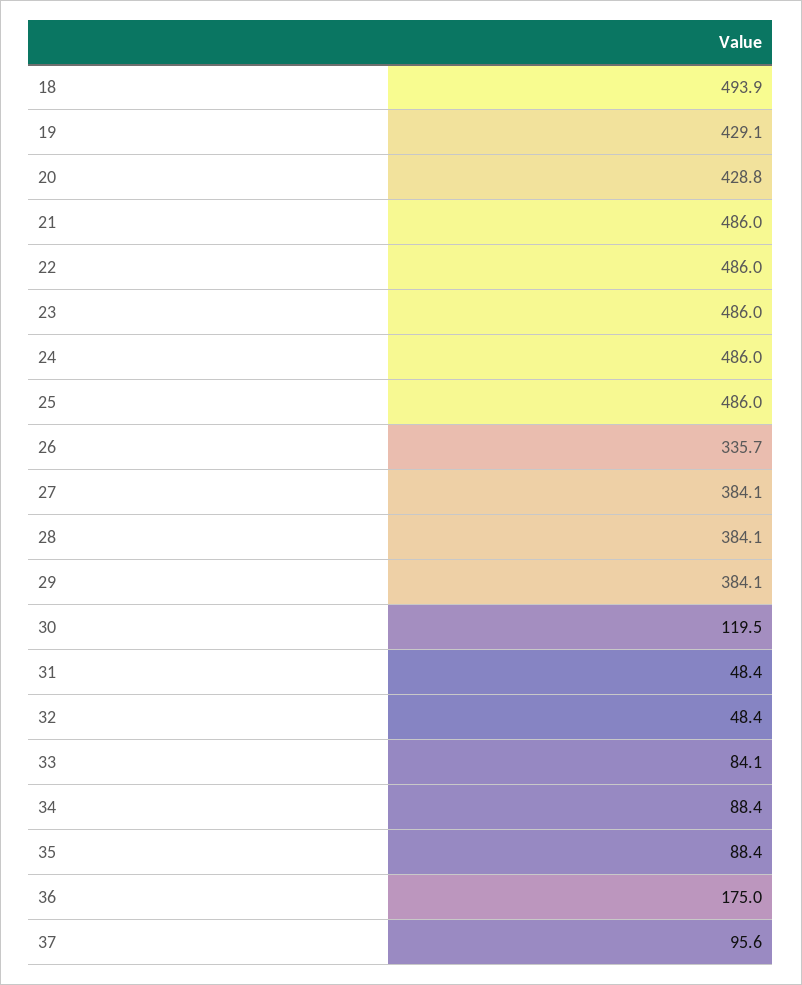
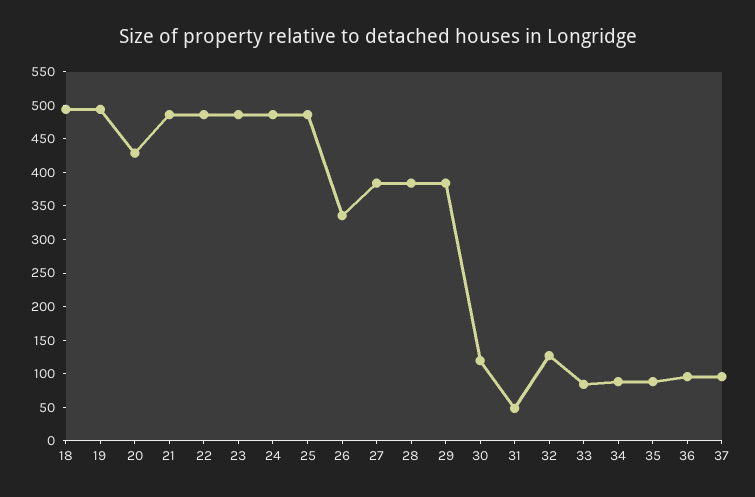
19: 429.1 -> 500
32: 48.4 -> 125
36: 175 -> 100

